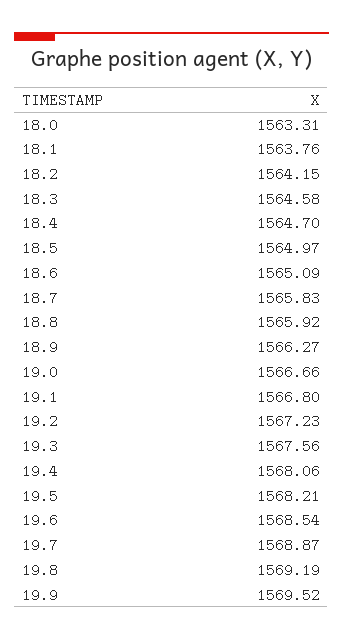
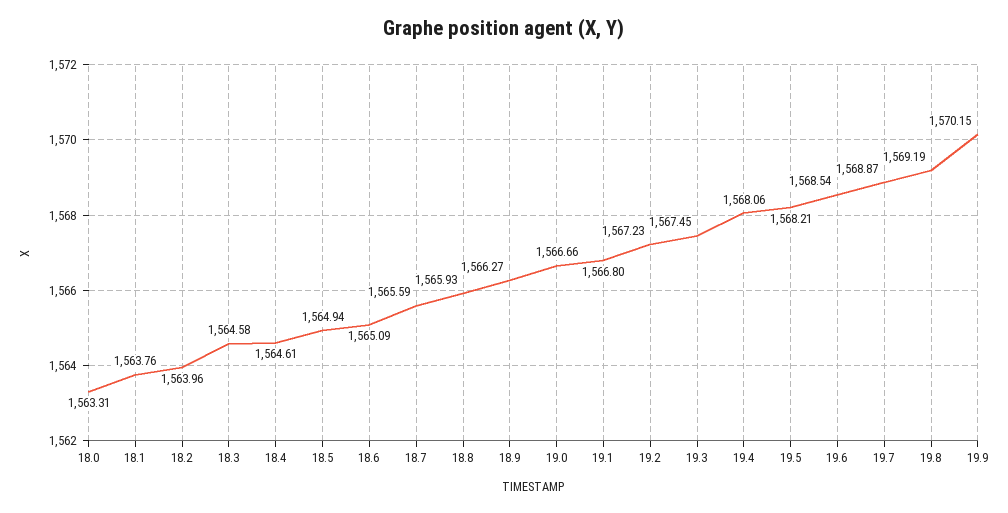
18.2: 1564.15 -> 1563.96
18.4: 1564.7 -> 1564.61
18.5: 1564.97 -> 1564.94
18.7: 1565.83 -> 1565.59
18.8: 1565.92 -> 1565.93
19.3: 1567.56 -> 1567.45
19.9: 1569.52 -> 1570.15

